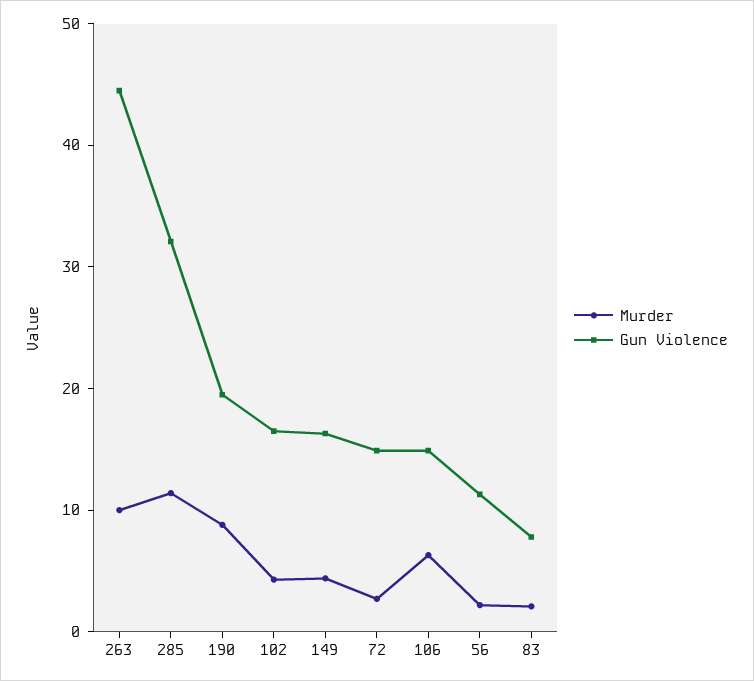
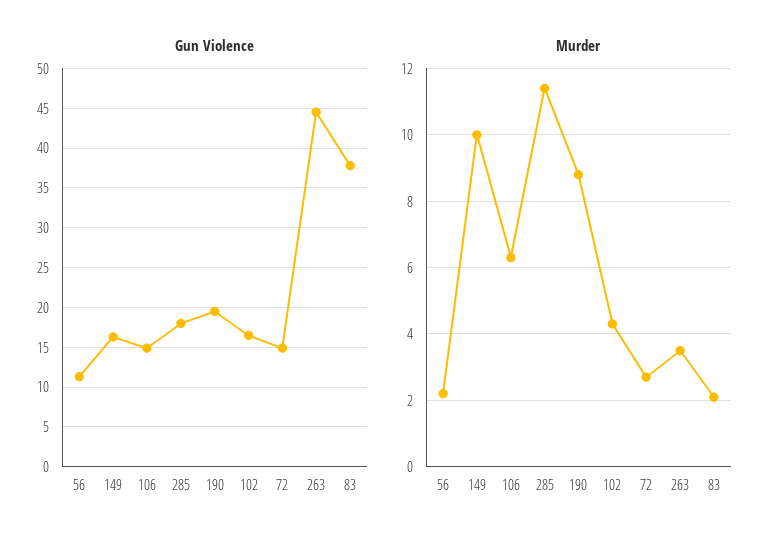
Murder, 263: 10 -> 3.5
Gun Violence, 285: 32 -> 18
Murder, 149: 4 -> 10
Gun Violence, 83: 8 -> 38

